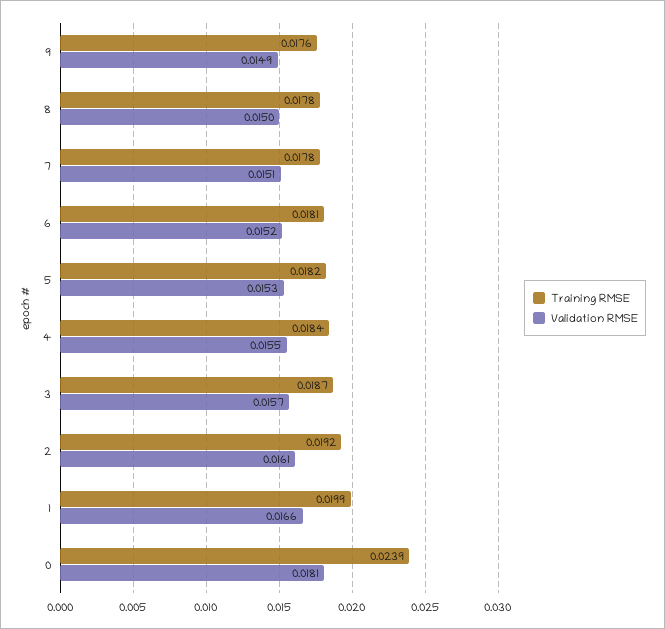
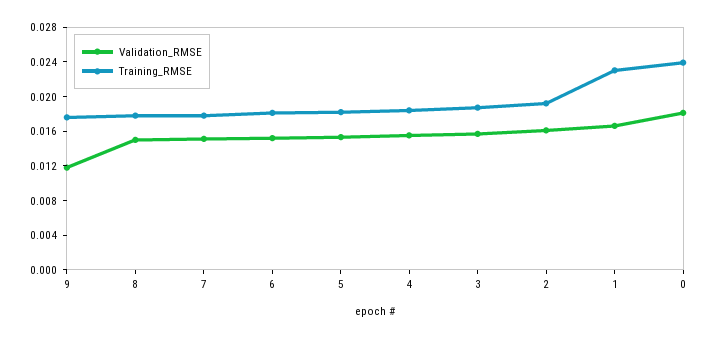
Validation RMSE, 9: 0.0149 -> 0.012
Training RMSE, 1: 0.0199 -> 0.023

